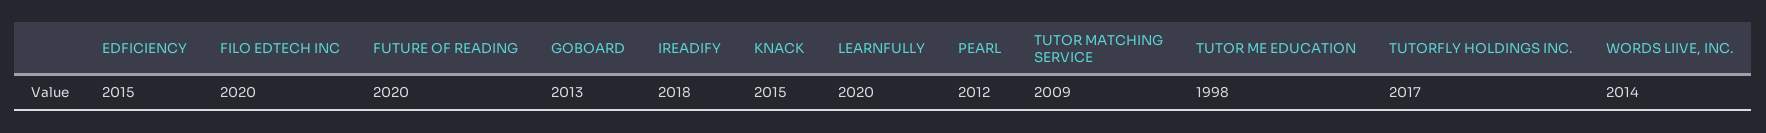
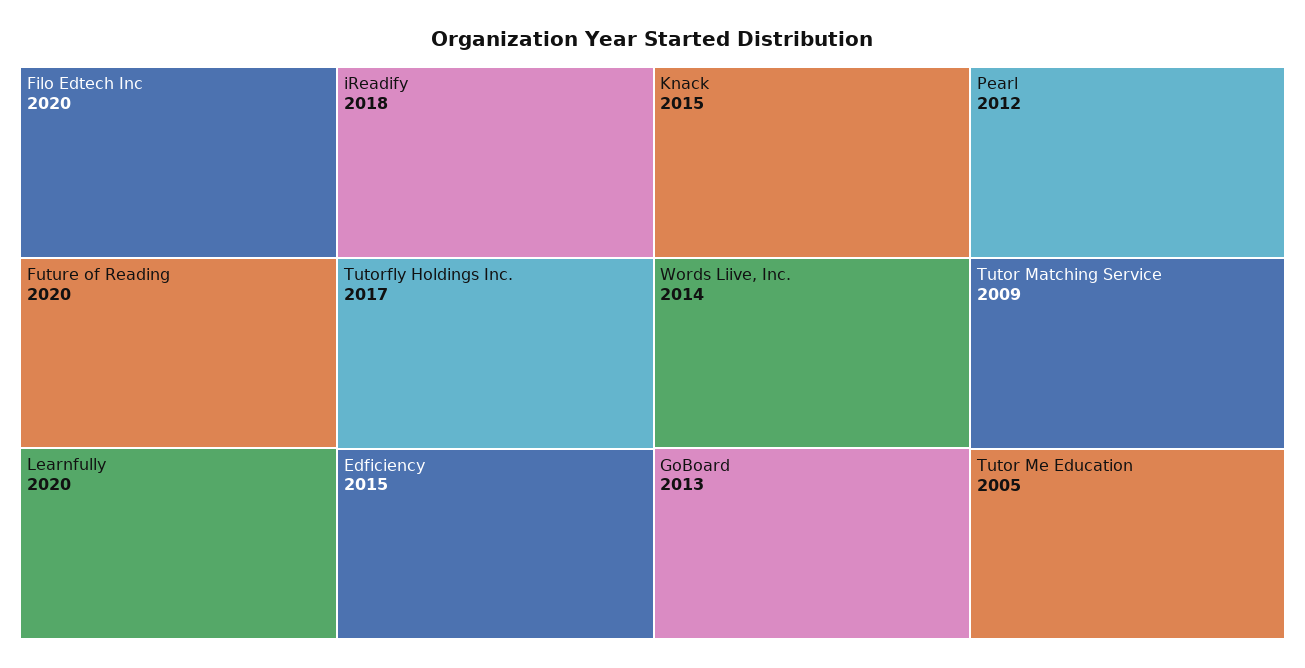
TUTOR ME EDUCATION: 1998 -> 2005

